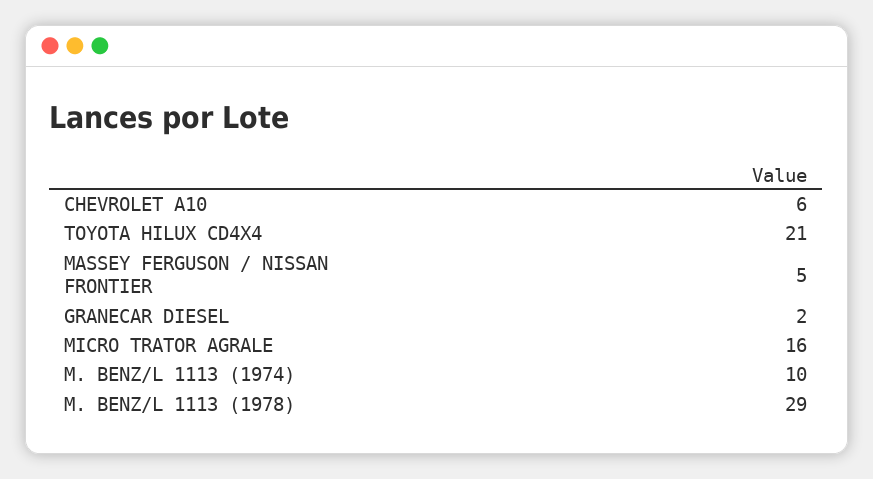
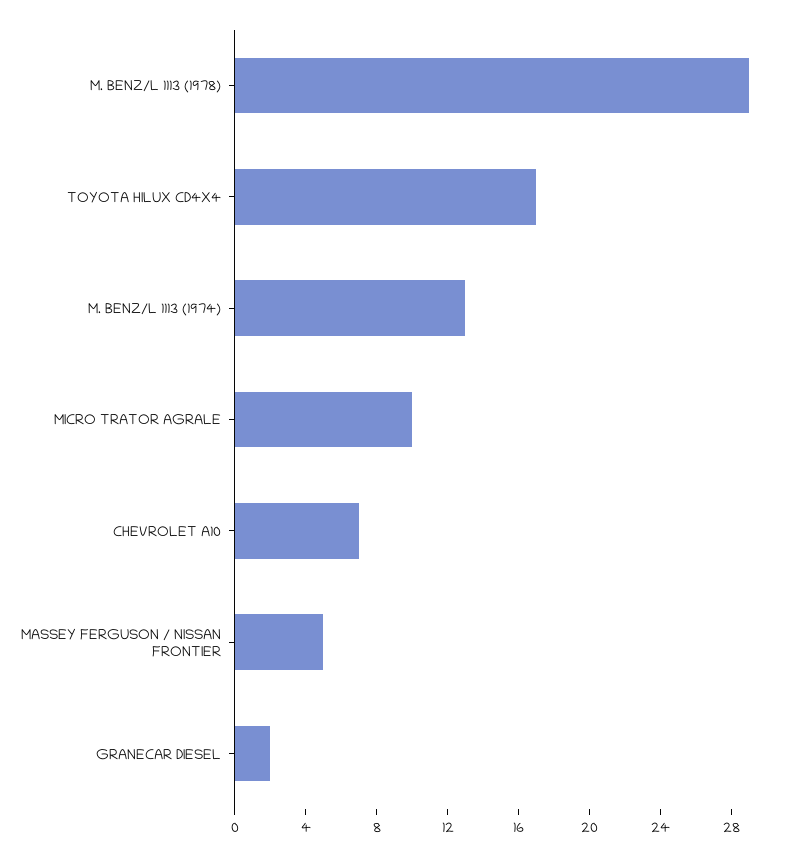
CHEVROLET A10: 6 -> 7
TOYOTA HILUX CD4X4: 21 -> 17
MICRO TRATOR AGRALE: 16 -> 10
M. BENZ/L 1113 (1974): 10 -> 13

